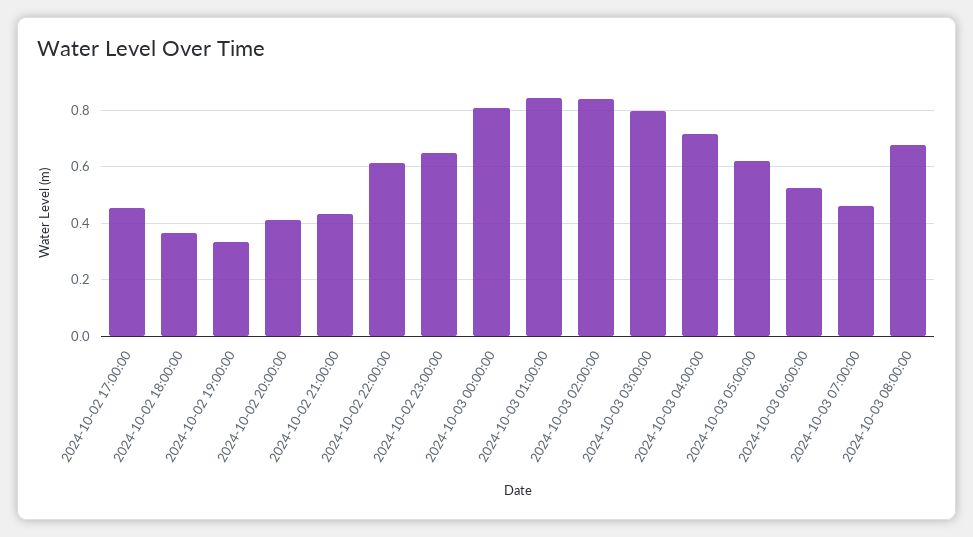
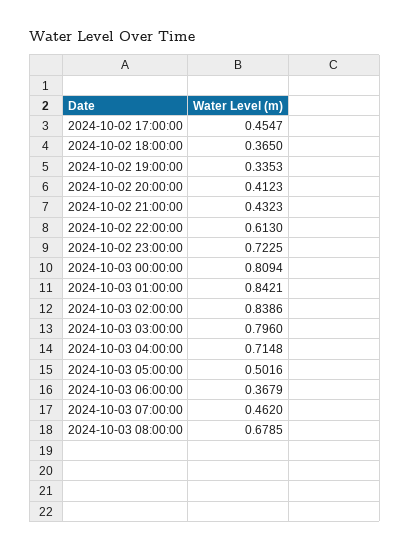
2024-10-02 23:00:00: 0.65 -> 0.7225
2024-10-03 05:00:00: 0.625 -> 0.5016
2024-10-03 06:00:00: 0.525 -> 0.3679

